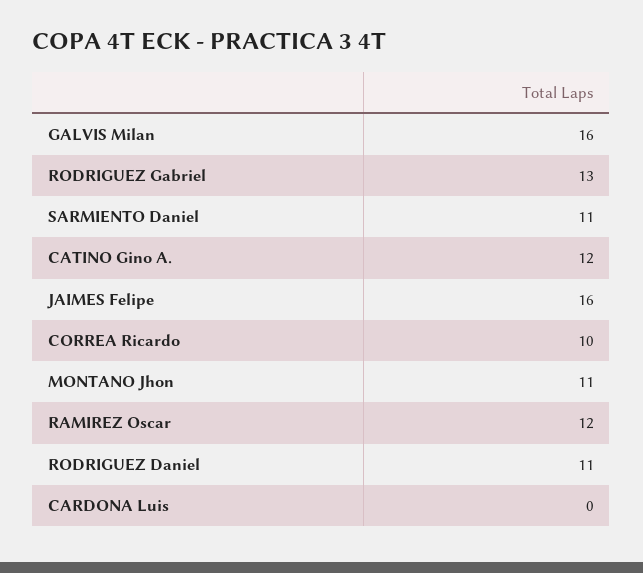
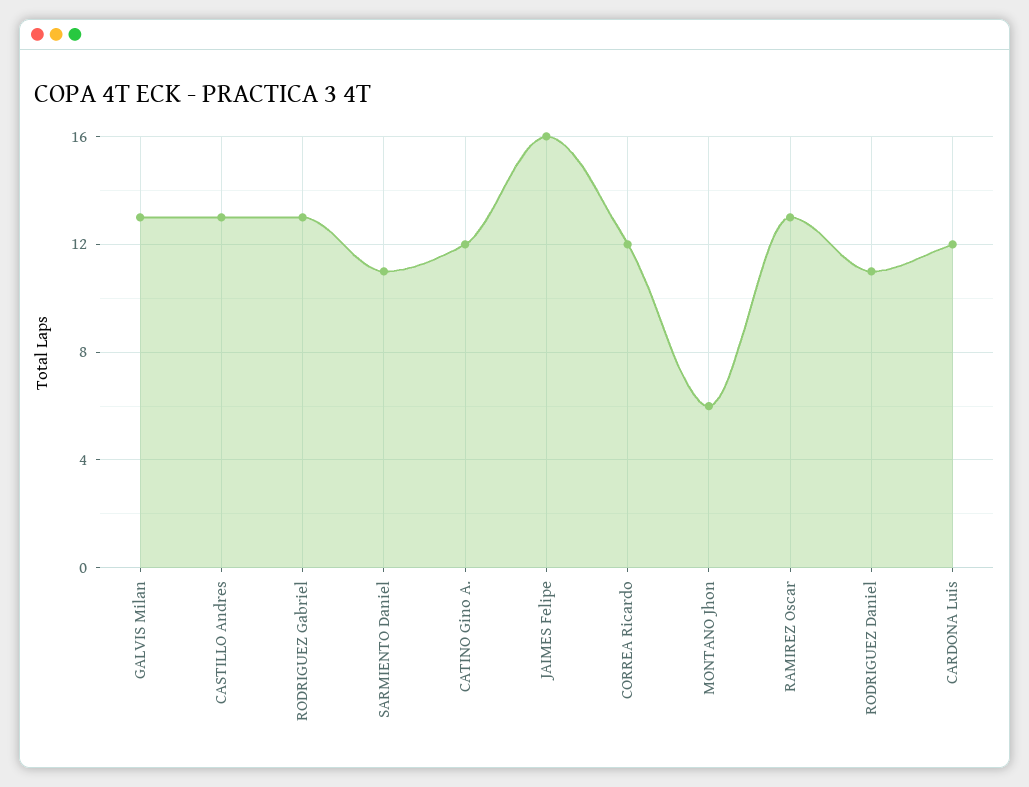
GALVIS Milan: 16 -> 13
CORREA Ricardo: 10 -> 12
MONTANO Jhon: 11 -> 6
RAMIREZ Oscar: 12 -> 13
CARDONA Luis: 0 -> 12
CASTILLO Andres: none -> 13

